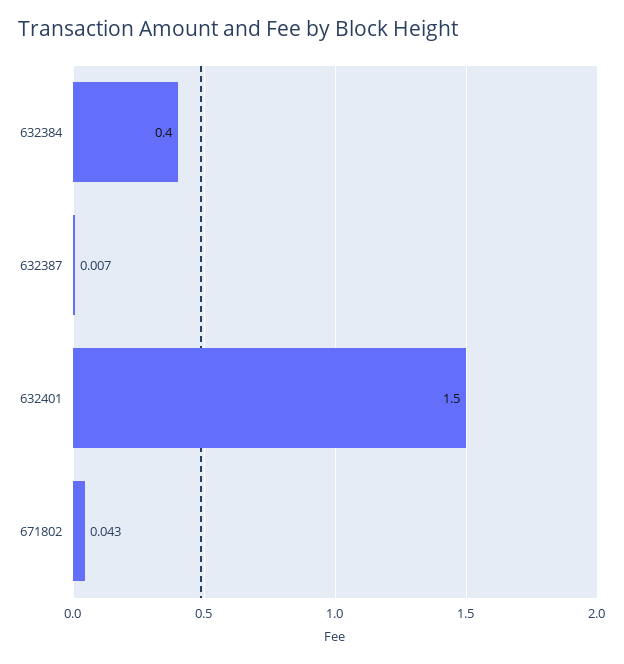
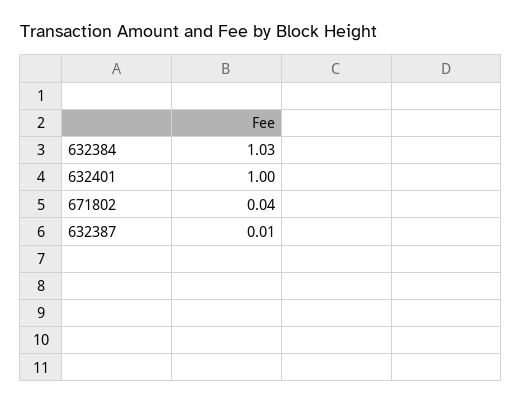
632384: 0.4 -> 1.03
632401: 1.5 -> 1

